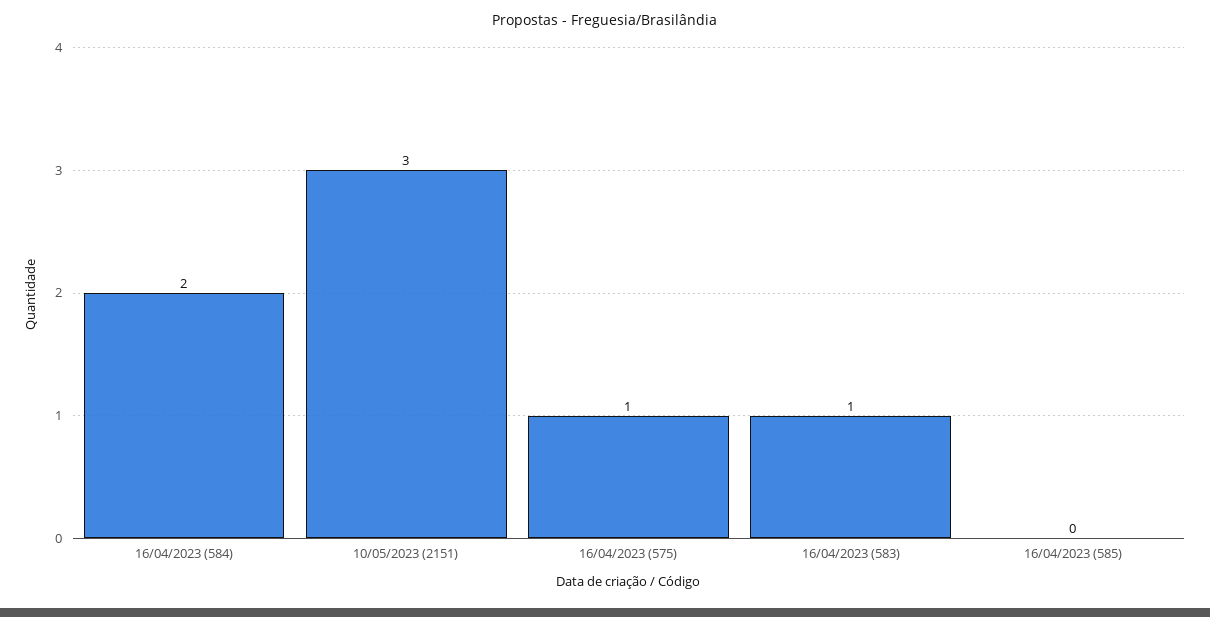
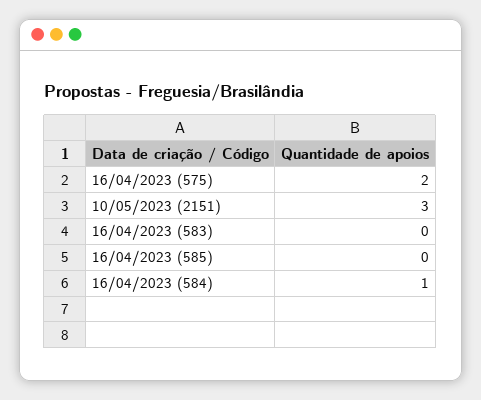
16/04/2023 (584): 2 -> 1
16/04/2023 (575): 1 -> 2
16/04/2023 (583): 1 -> 0

